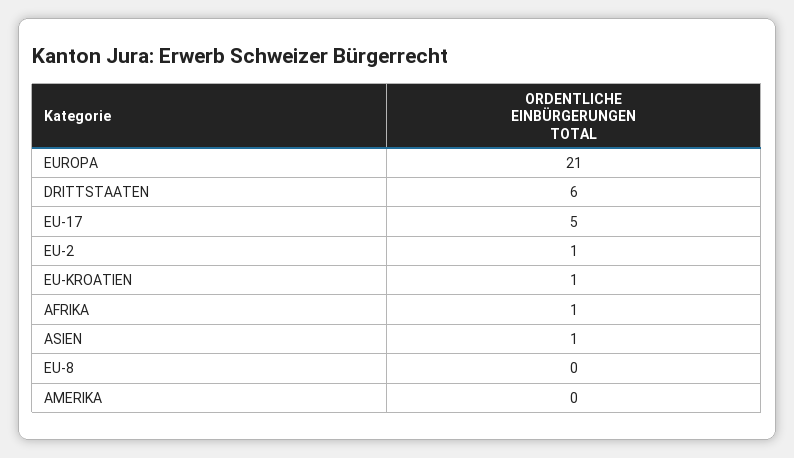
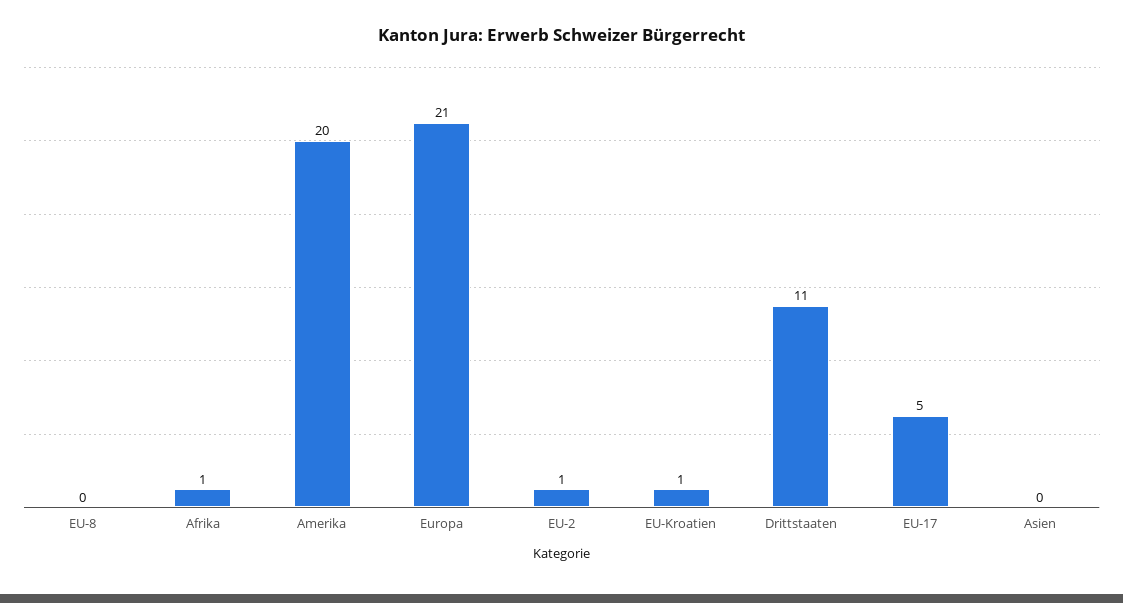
DRITTSTAATEN: 6 -> 11
ASIEN: 1 -> 0
AMERIKA: 0 -> 20

